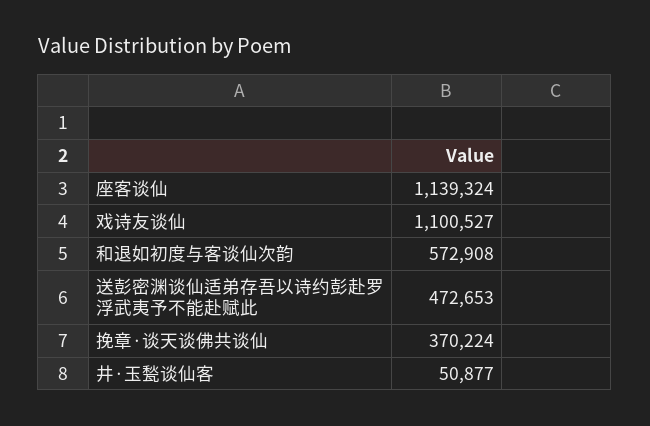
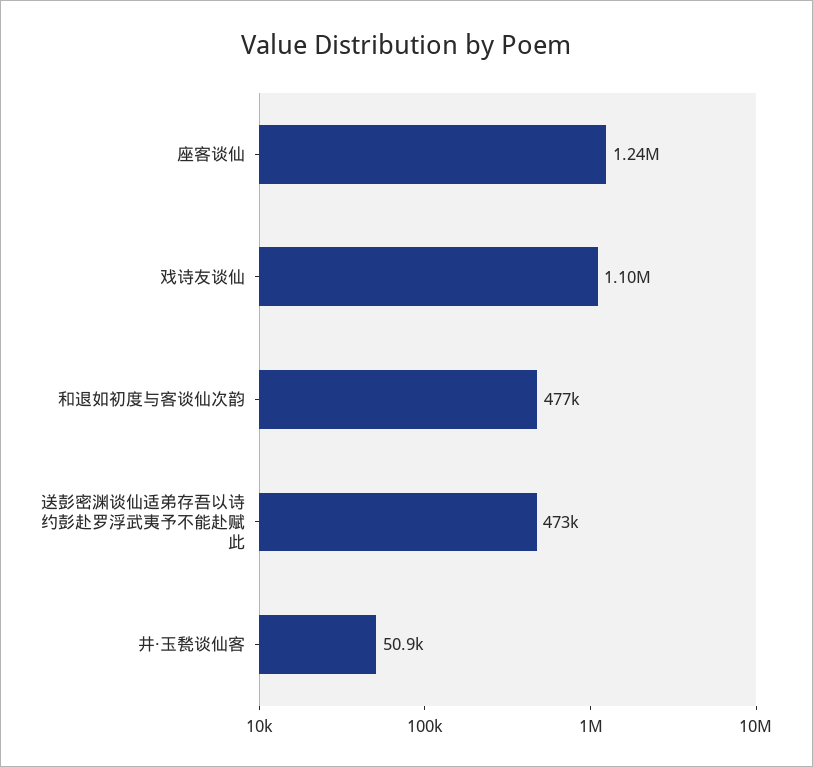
座客谈仙: 1139324 -> 1240000
和退如初度与客谈仙次韵: 572908 -> 477000
挽章·谈天谈佛共谈仙: 370224 -> none

